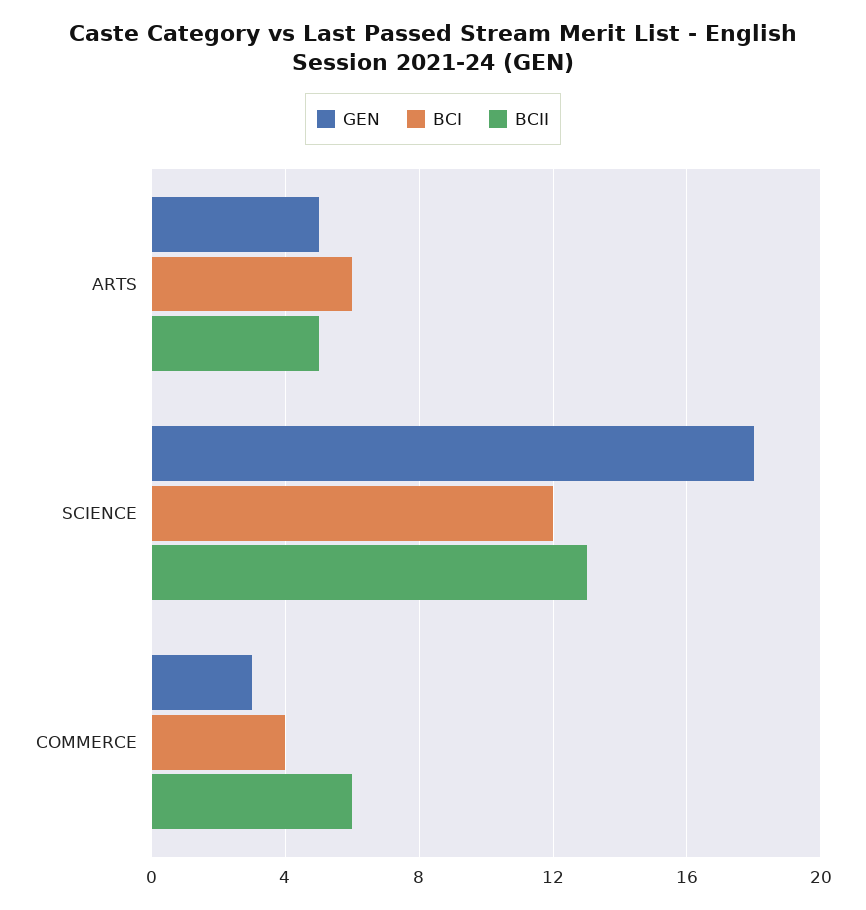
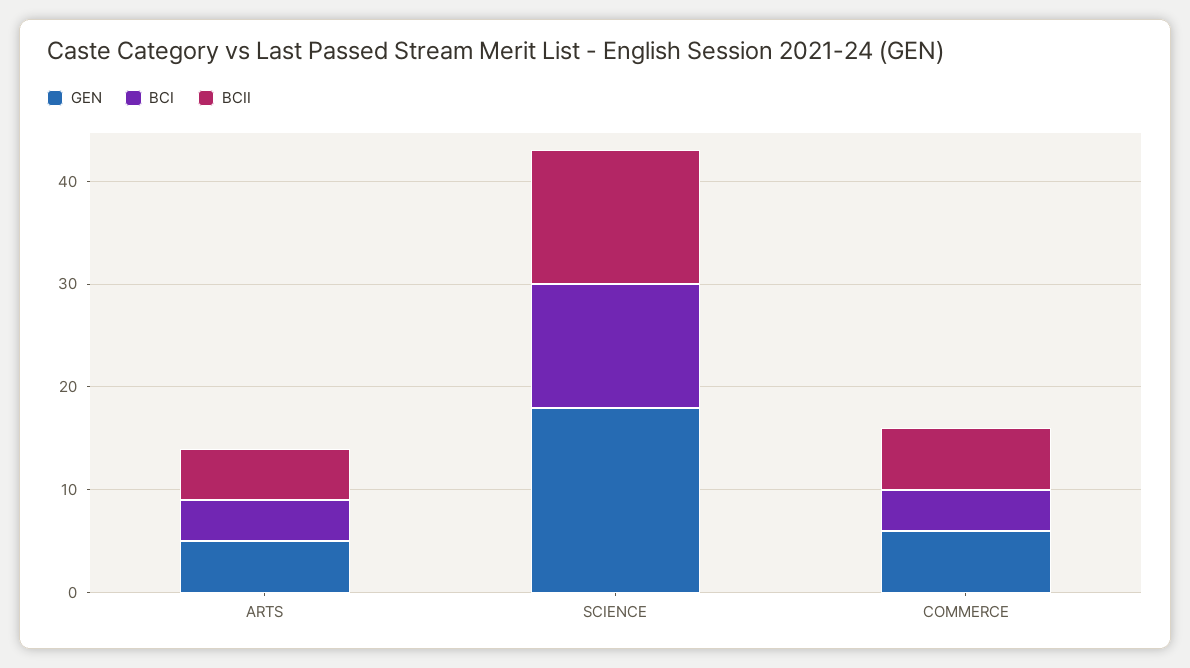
BCI, ARTS: 6 -> 4
GEN, COMMERCE: 3 -> 6

